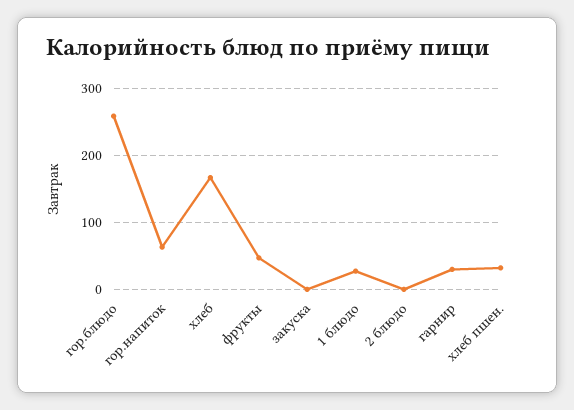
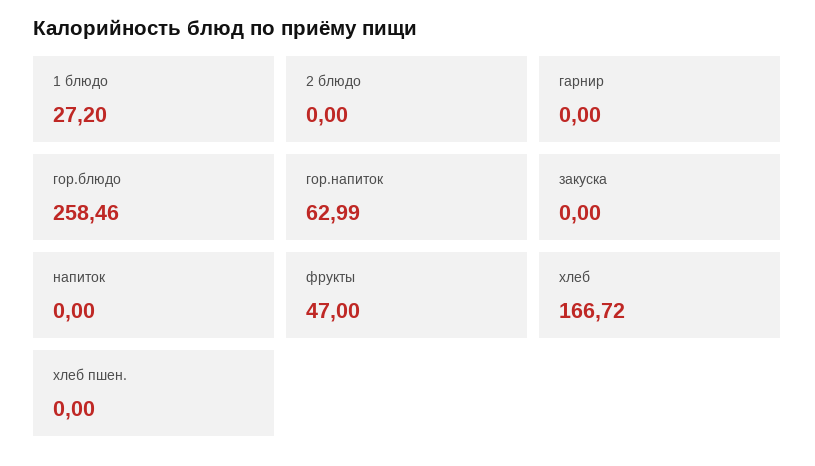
гарнир: 30 -> 0
хлеб пшен.: 30 -> 0
напиток: none -> 0

